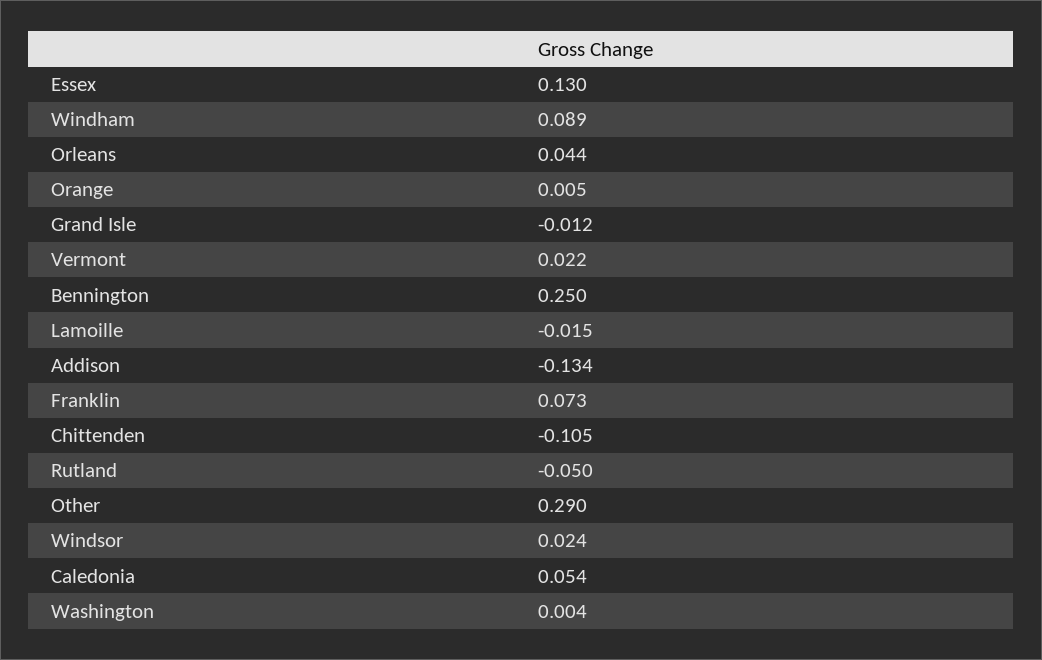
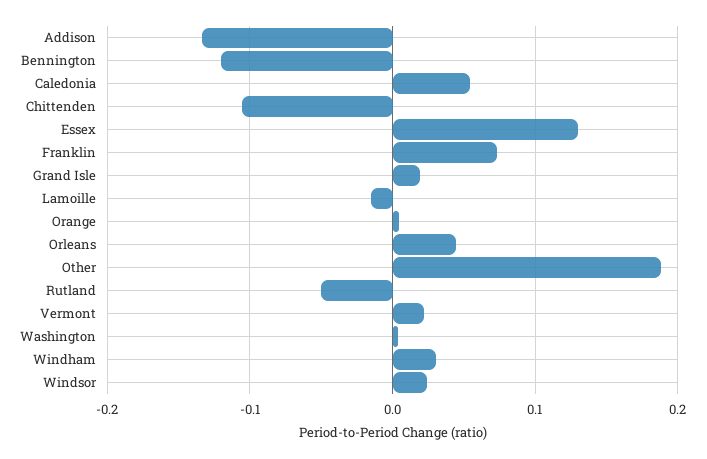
Windham: 0.089 -> 0.03
Grand Isle: -0.012 -> 0.02
Bennington: 0.25 -> -0.12
Other: 0.29 -> 0.19

